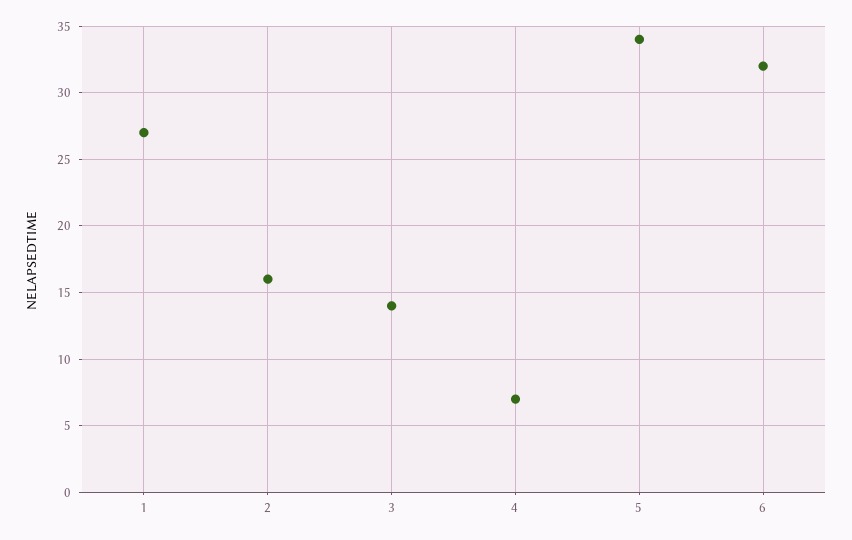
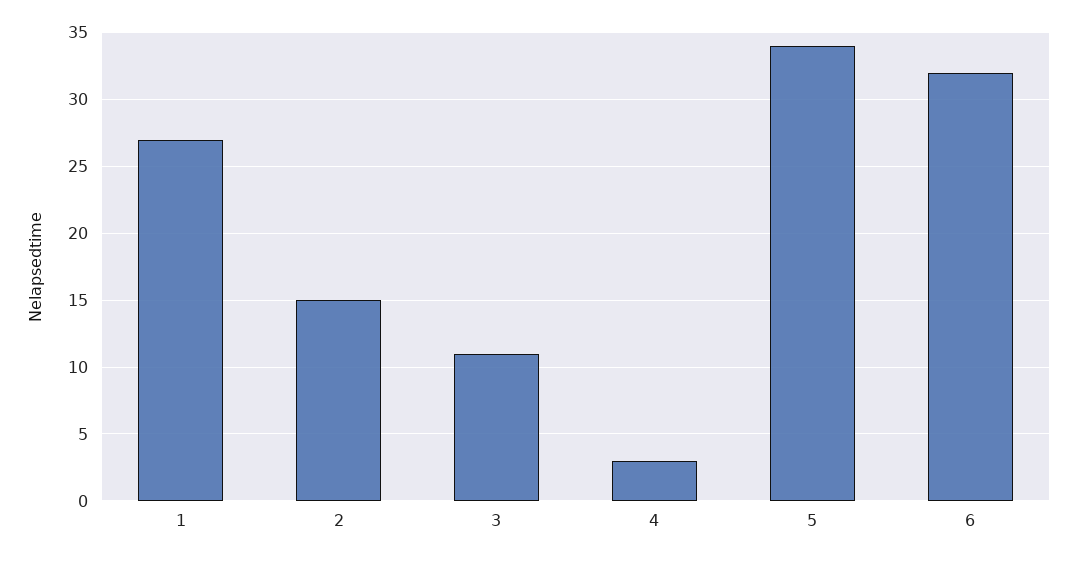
2: 16 -> 15
3: 14 -> 11
4: 7 -> 3

